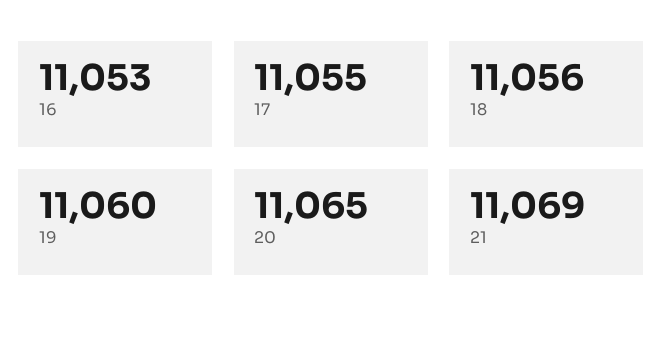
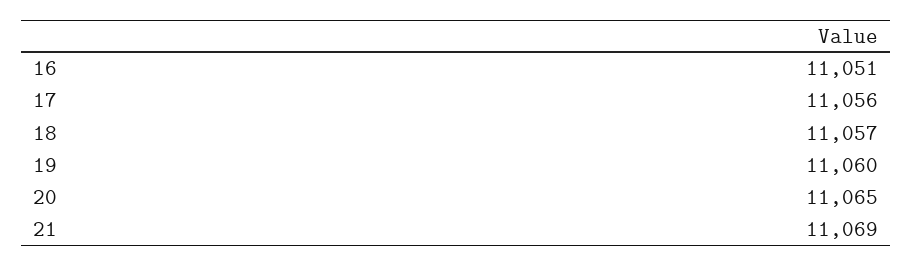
16: 11053 -> 11051
17: 11055 -> 11056
18: 11056 -> 11057

